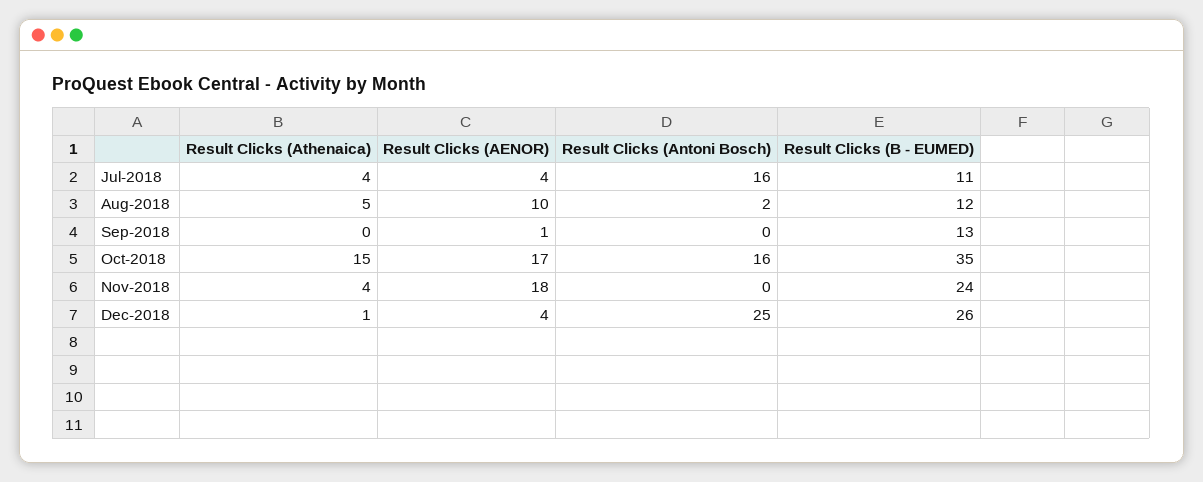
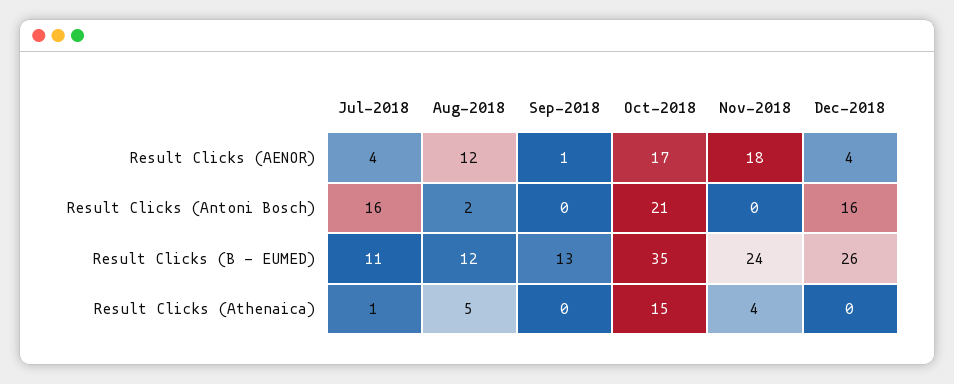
Result Clicks (Athenaica), Jul-2018: 4 -> 1
Result Clicks (AENOR), Aug-2018: 10 -> 12
Result Clicks (Antoni Bosch), Oct-2018: 16 -> 21
Result Clicks (Athenaica), Dec-2018: 1 -> 0
Result Clicks (Antoni Bosch), Dec-2018: 25 -> 16

